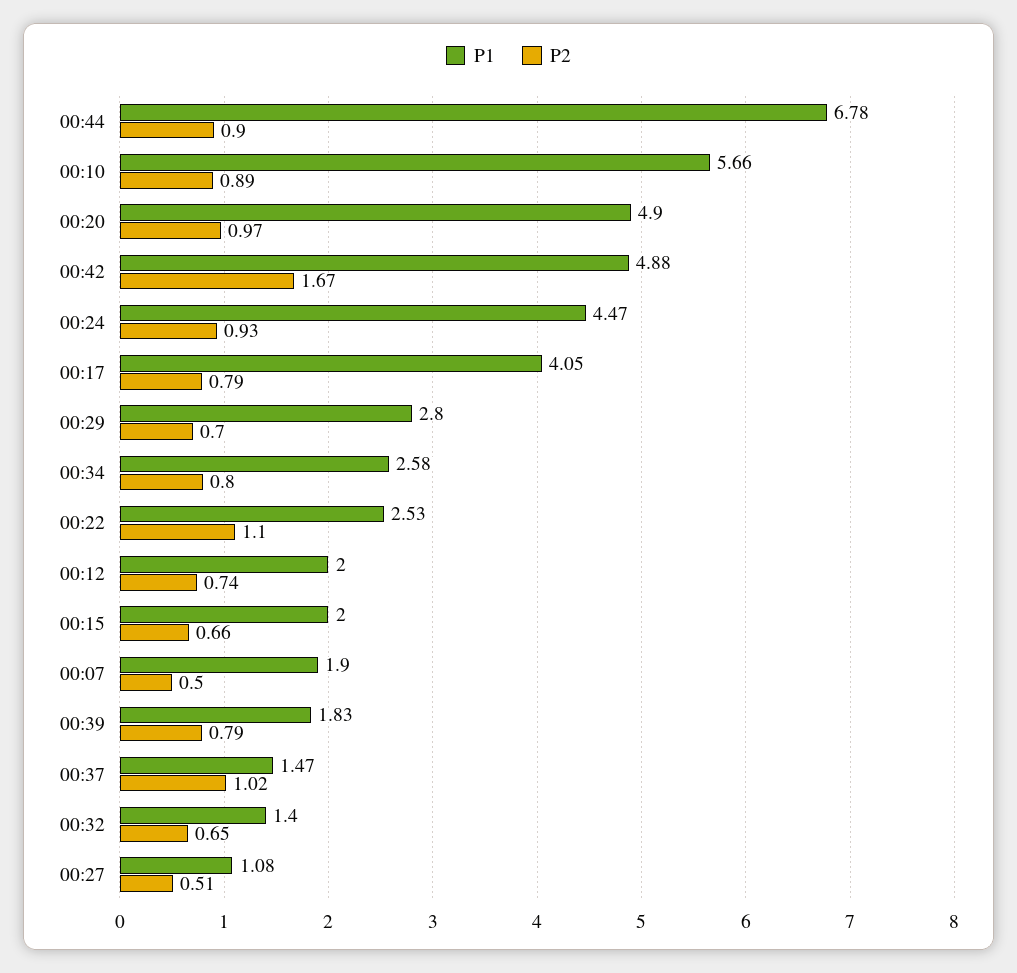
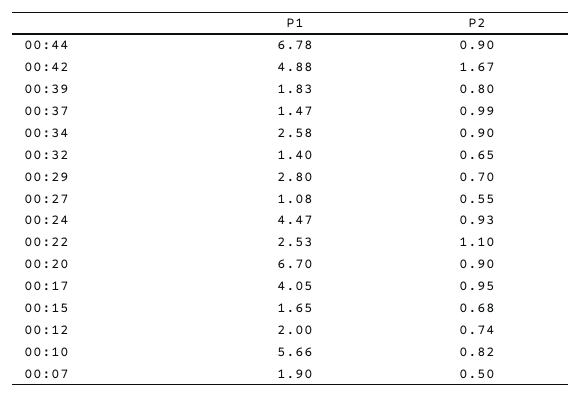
P2, 00:10: 0.89 -> 0.82
P1, 00:20: 4.9 -> 6.7
P2, 00:20: 0.97 -> 0.9
P2, 00:17: 0.79 -> 0.95
P2, 00:34: 0.8 -> 0.9
P1, 00:15: 2 -> 1.65
P2, 00:15: 0.66 -> 0.68
P2, 00:39: 0.79 -> 0.8
P2, 00:37: 1.02 -> 0.99
P2, 00:27: 0.51 -> 0.55

